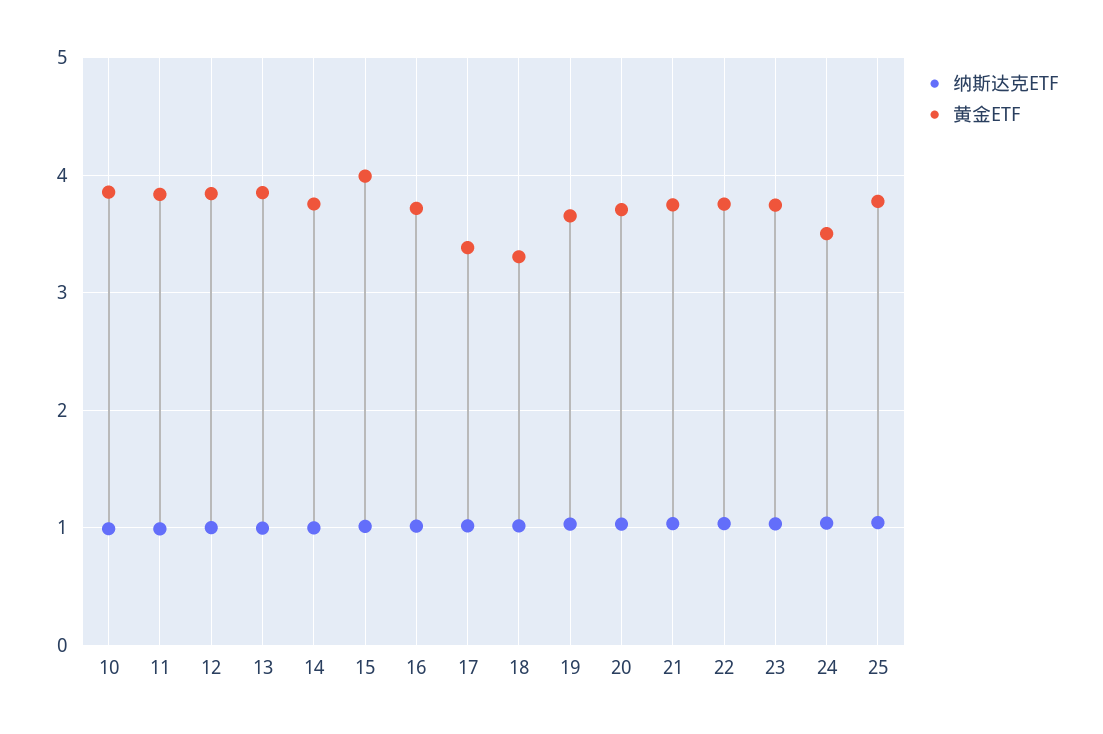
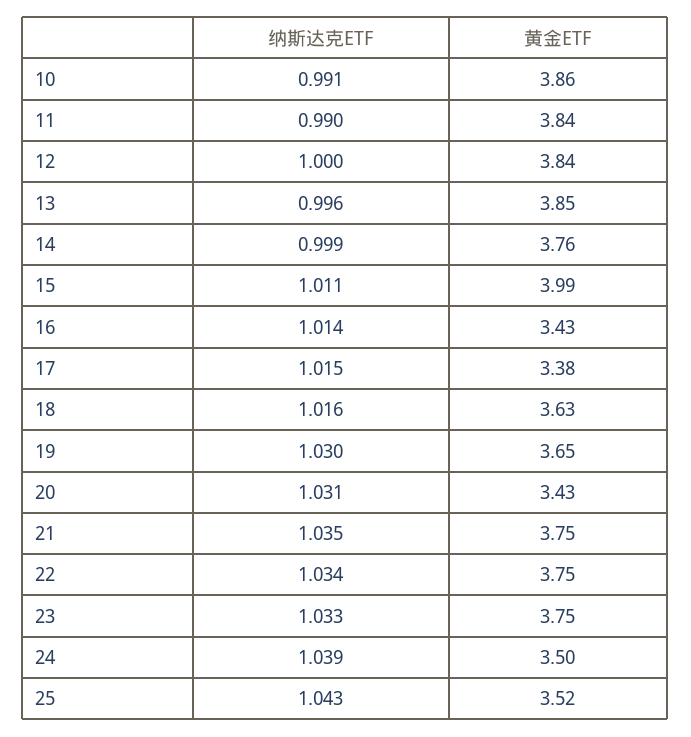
黄金ETF, 16: 3.7 -> 3.43
黄金ETF, 18: 3.3 -> 3.63
黄金ETF, 20: 3.7 -> 3.43
黄金ETF, 25: 3.8 -> 3.52

